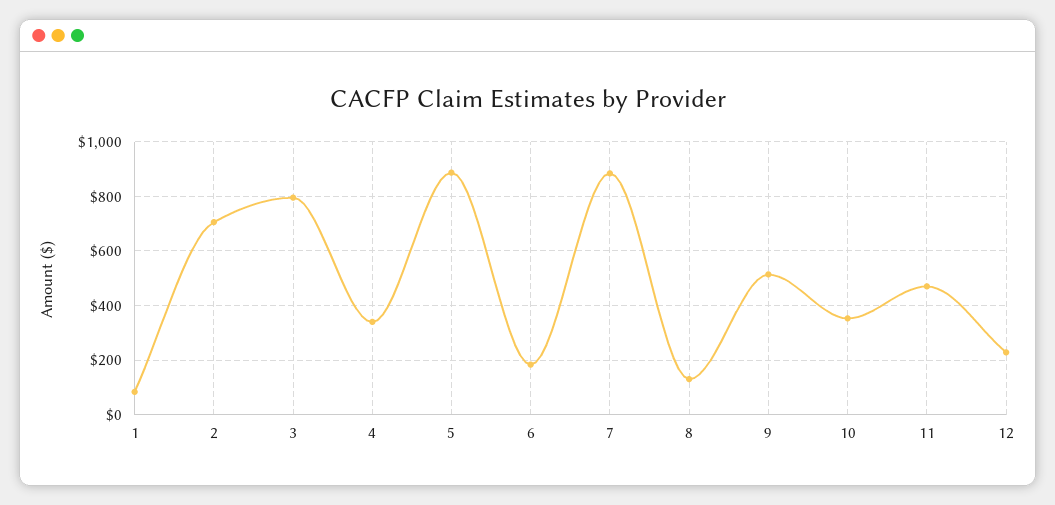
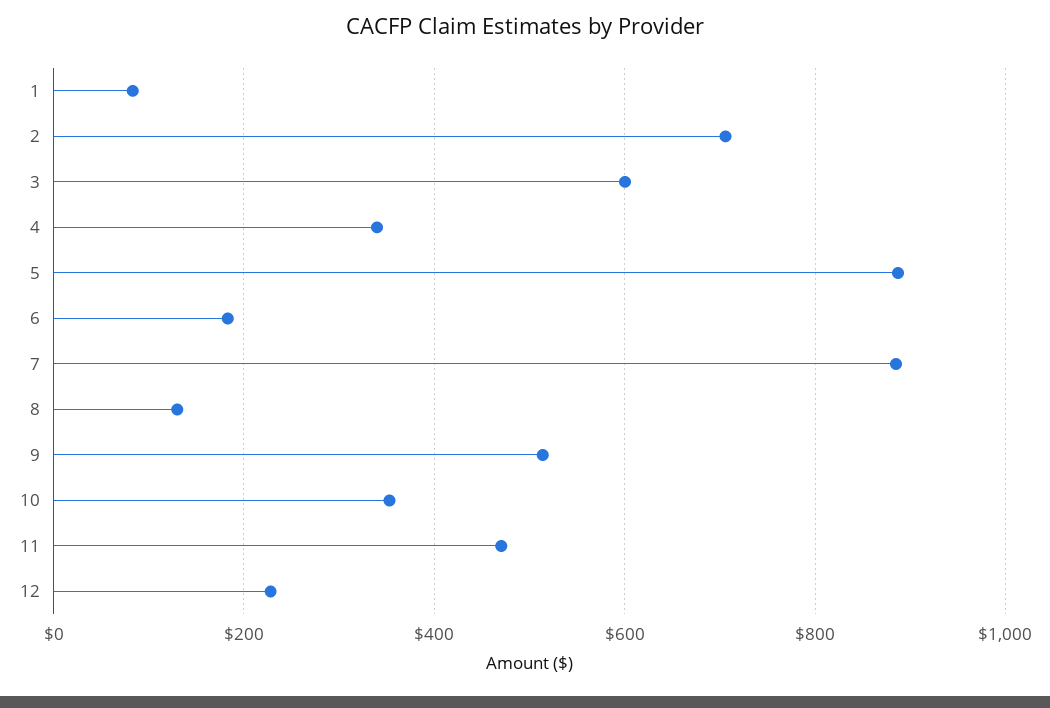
3: 800 -> 600

